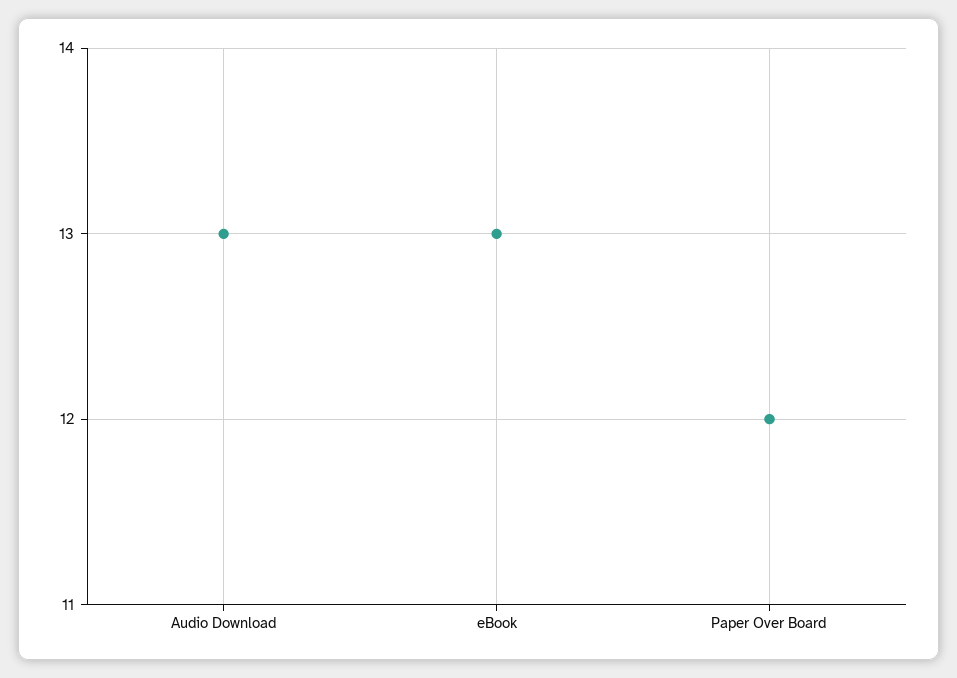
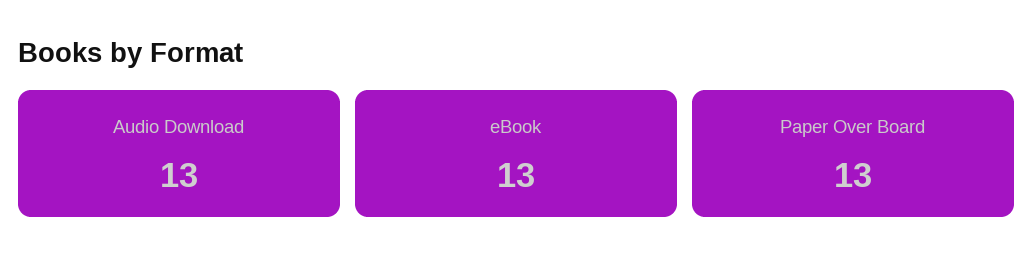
Paper Over Board: 12 -> 13

